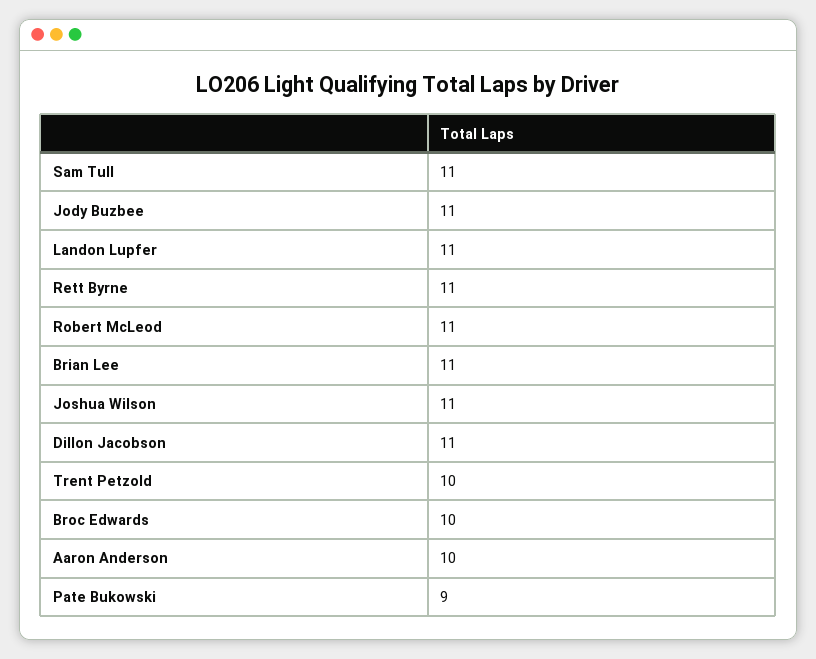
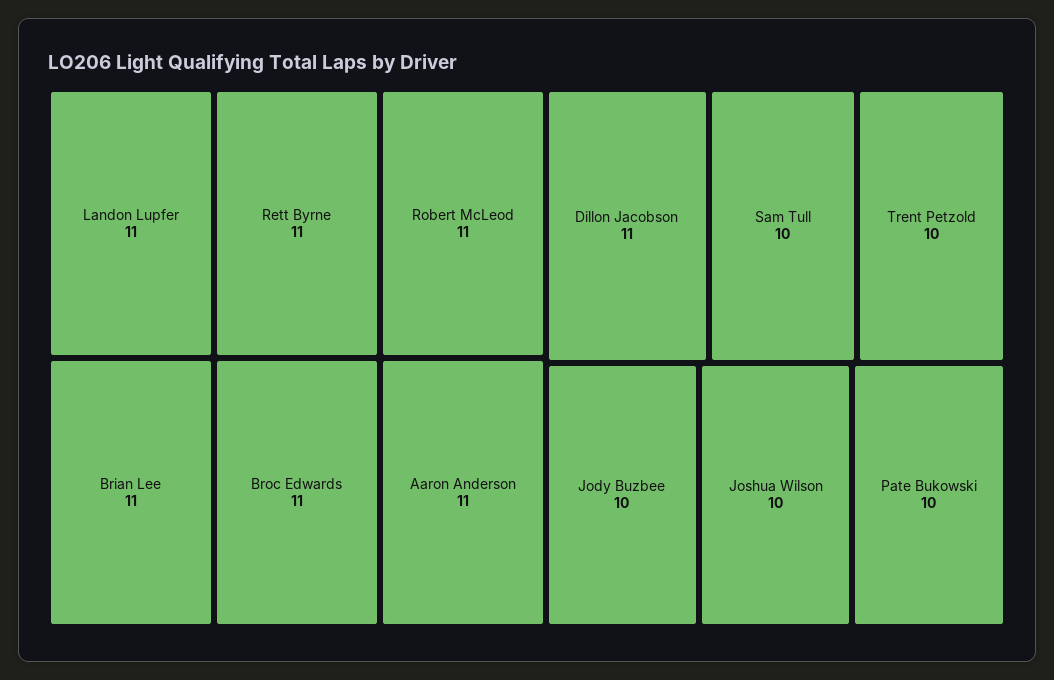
Sam Tull: 11 -> 10
Jody Buzbee: 11 -> 10
Joshua Wilson: 11 -> 10
Broc Edwards: 10 -> 11
Aaron Anderson: 10 -> 11
Pate Bukowski: 9 -> 10

